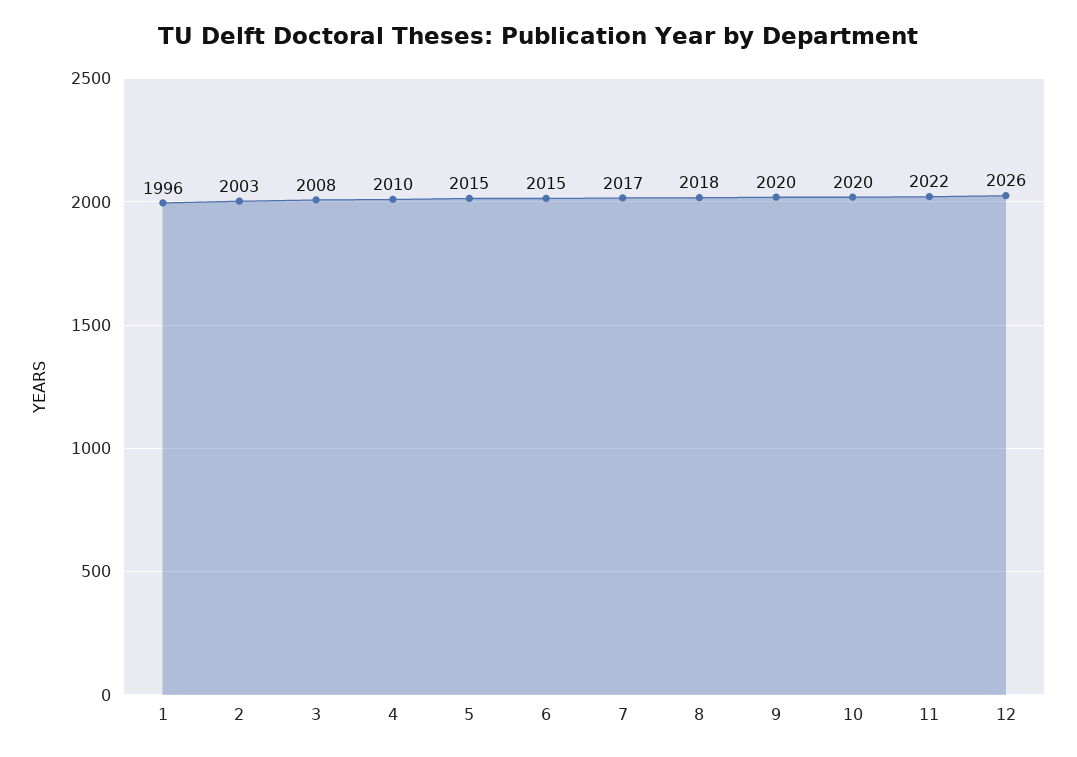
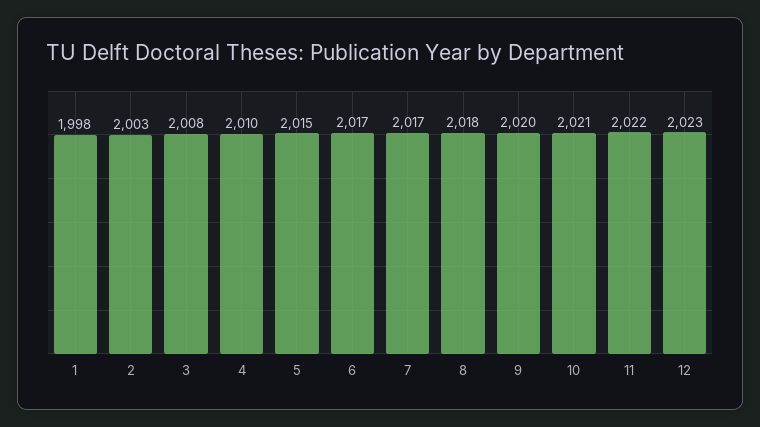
1: 1996 -> 1998
6: 2015 -> 2017
10: 2020 -> 2021
12: 2026 -> 2023

